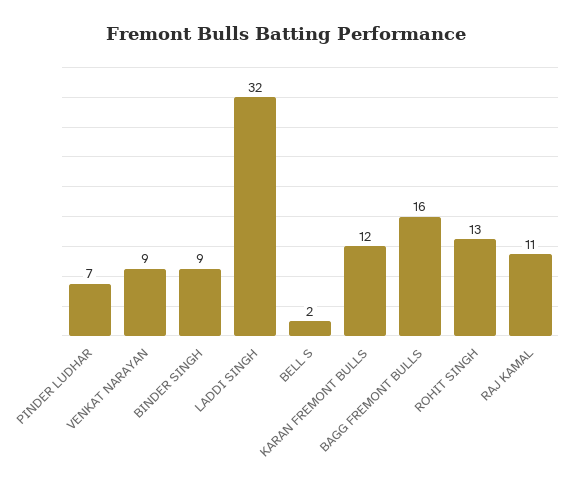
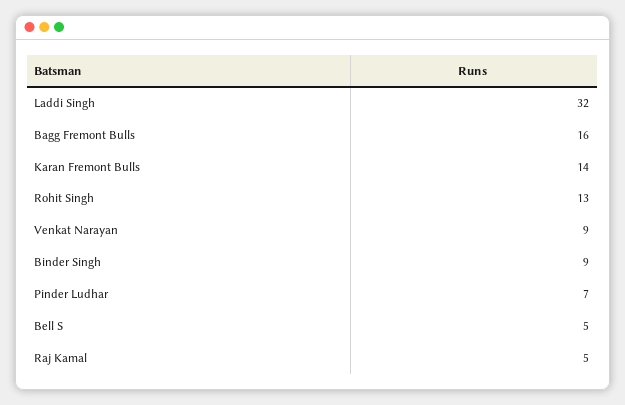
BELL S: 2 -> 5
KARAN FREMONT BULLS: 12 -> 14
RAJ KAMAL: 11 -> 5

